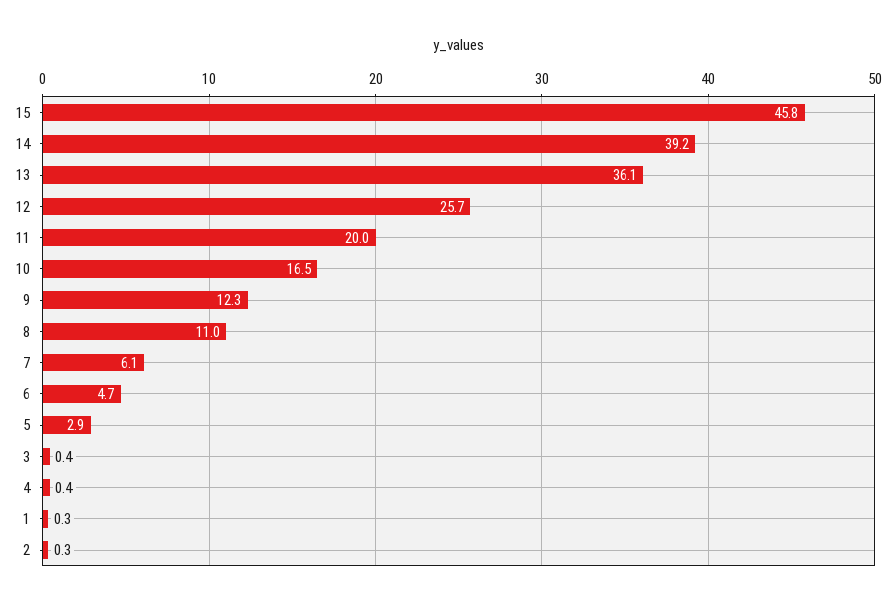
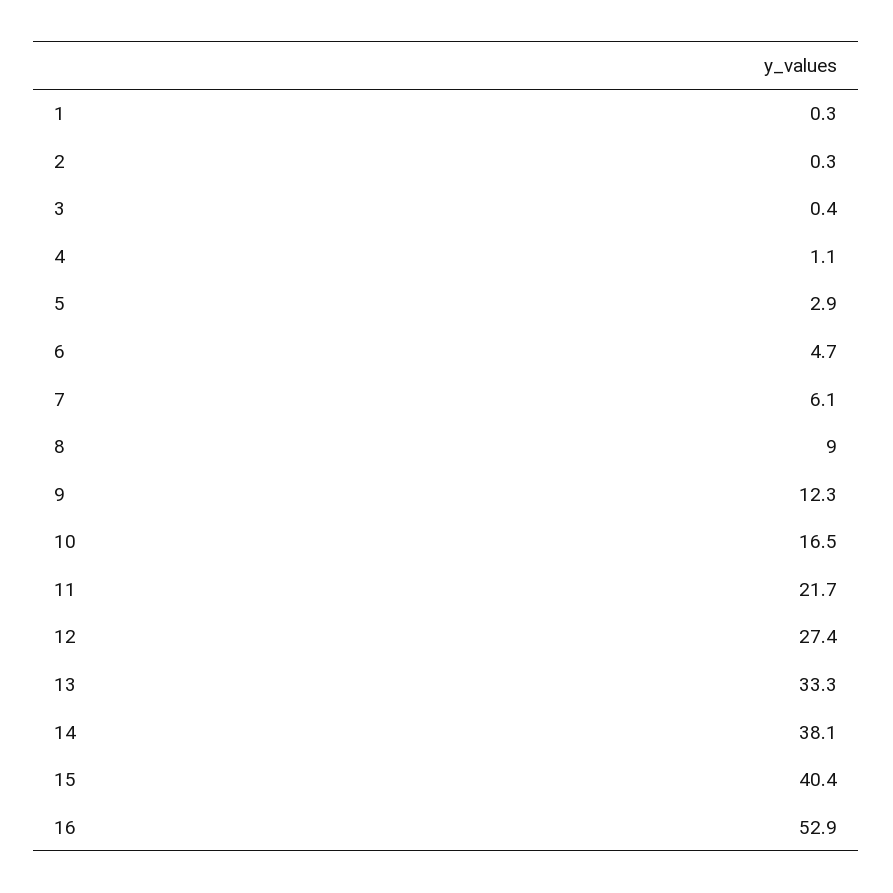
15: 45.8 -> 40.4
14: 39.2 -> 38.1
13: 36.1 -> 33.3
12: 25.7 -> 27.4
11: 20 -> 21.7
8: 11 -> 9
4: 0.4 -> 1.1
16: none -> 52.9

